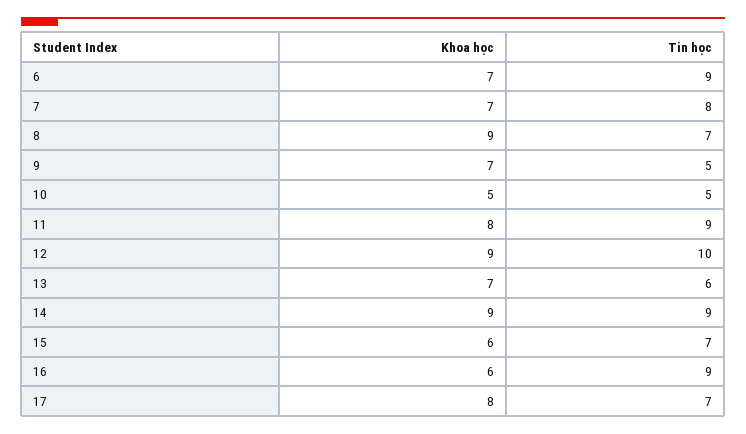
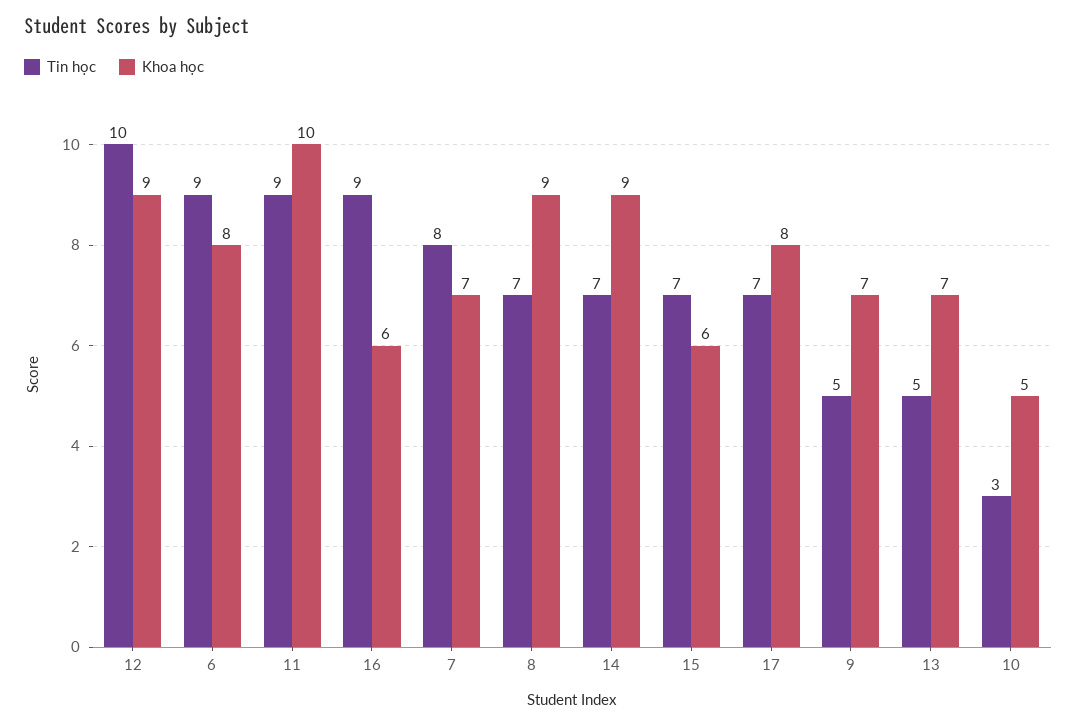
Khoa học, 6: 7 -> 8
Tin học, 10: 5 -> 3
Khoa học, 11: 8 -> 10
Tin học, 13: 6 -> 5
Tin học, 14: 9 -> 7

